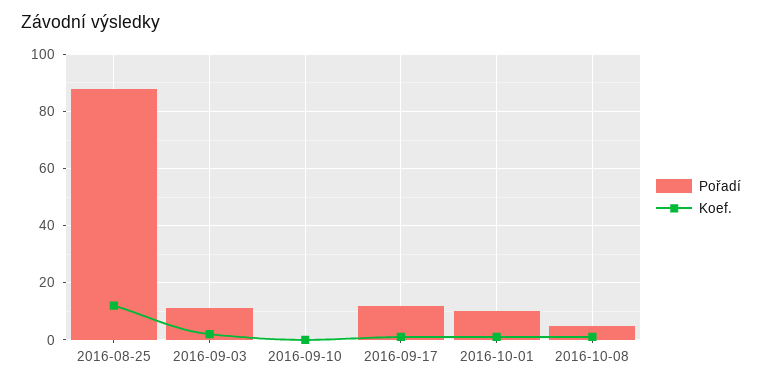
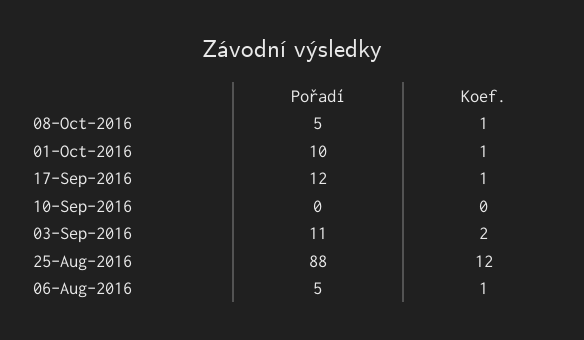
Pořadí, 06-Aug-2016: none -> 5
Koef., 06-Aug-2016: none -> 1

